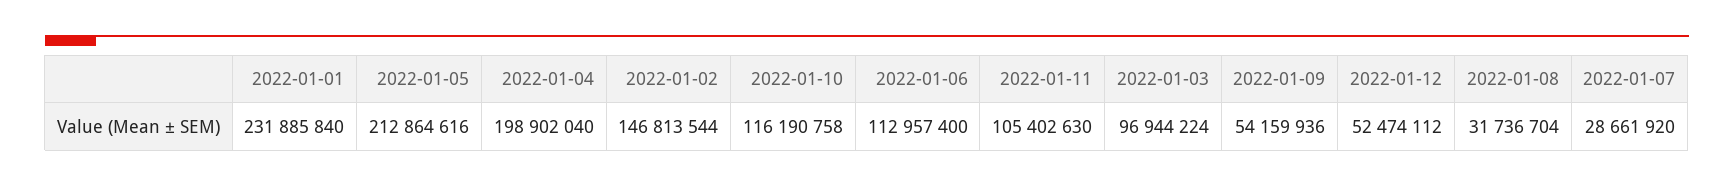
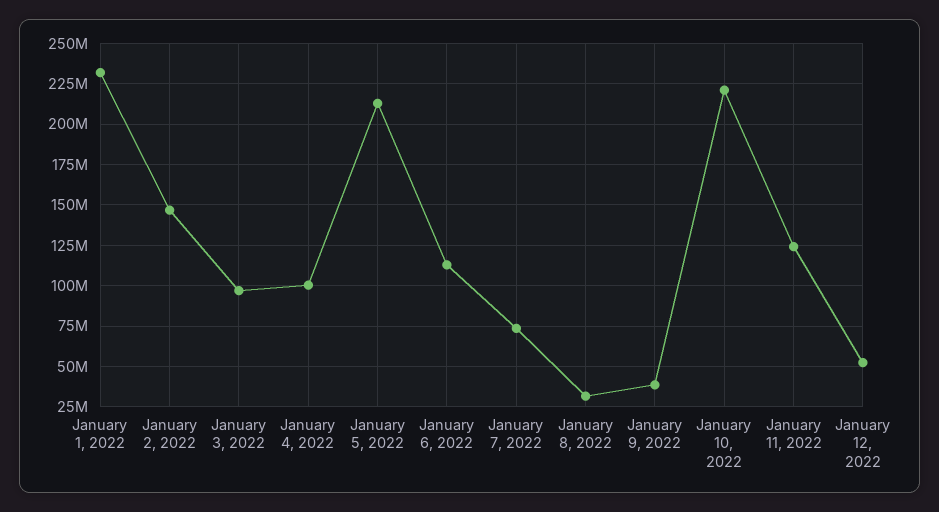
2022-01-04: 198902040 -> 100000000
2022-01-10: 116190758 -> 220000000
2022-01-11: 105402630 -> 125000000
2022-01-09: 54159936 -> 40000000
2022-01-07: 28661920 -> 75000000

